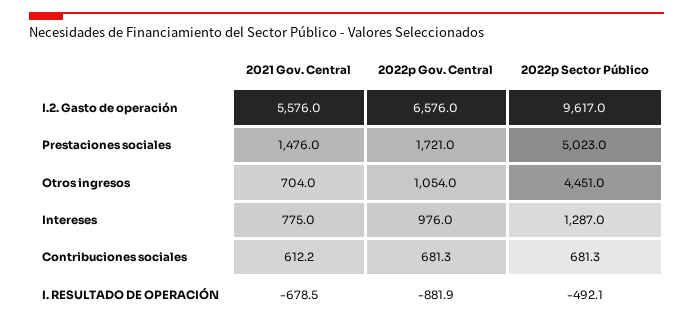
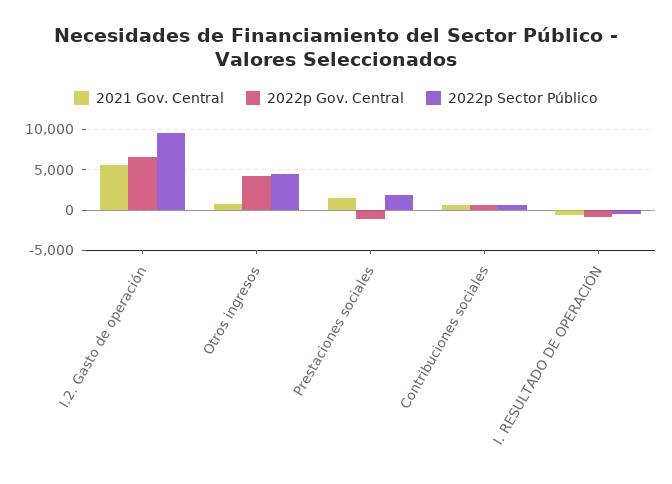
2022p Gov. Central, Prestaciones sociales: 1721 -> -1000
2022p Sector Público, Prestaciones sociales: 5023 -> 2000
2022p Gov. Central, Otros ingresos: 1054 -> 4000
2021 Gov. Central, Intereses: 775 -> none
2022p Gov. Central, Intereses: 976 -> none
2022p Sector Público, Intereses: 1287 -> none

